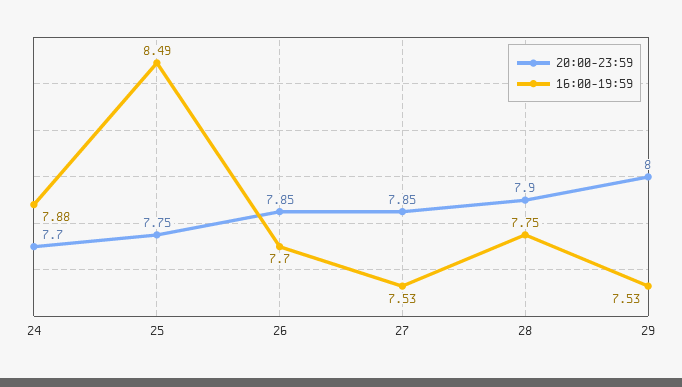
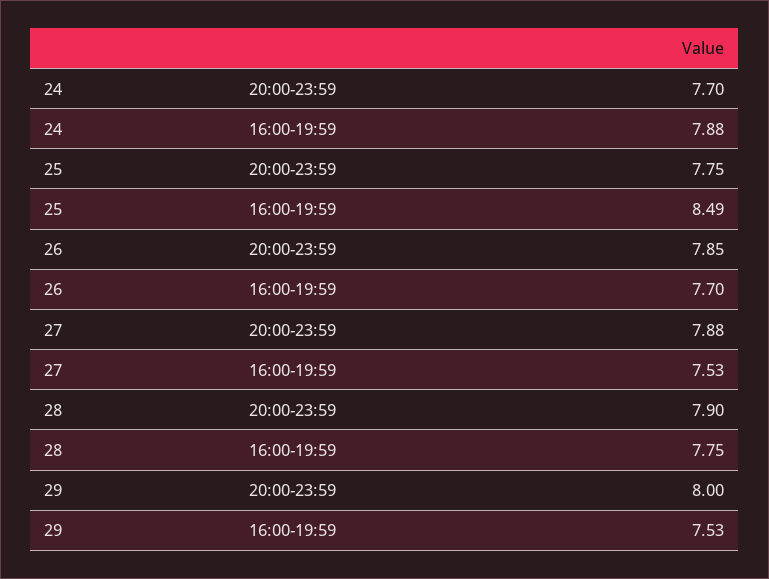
20:00-23:59, 27: 7.85 -> 7.88

